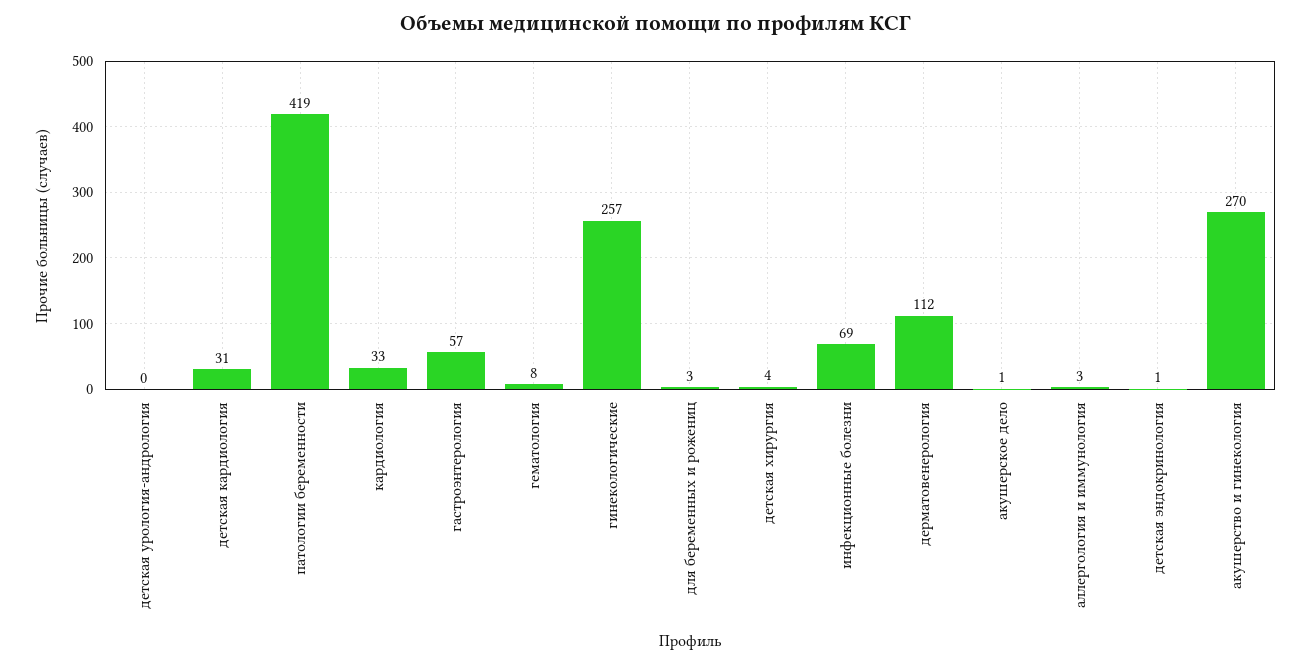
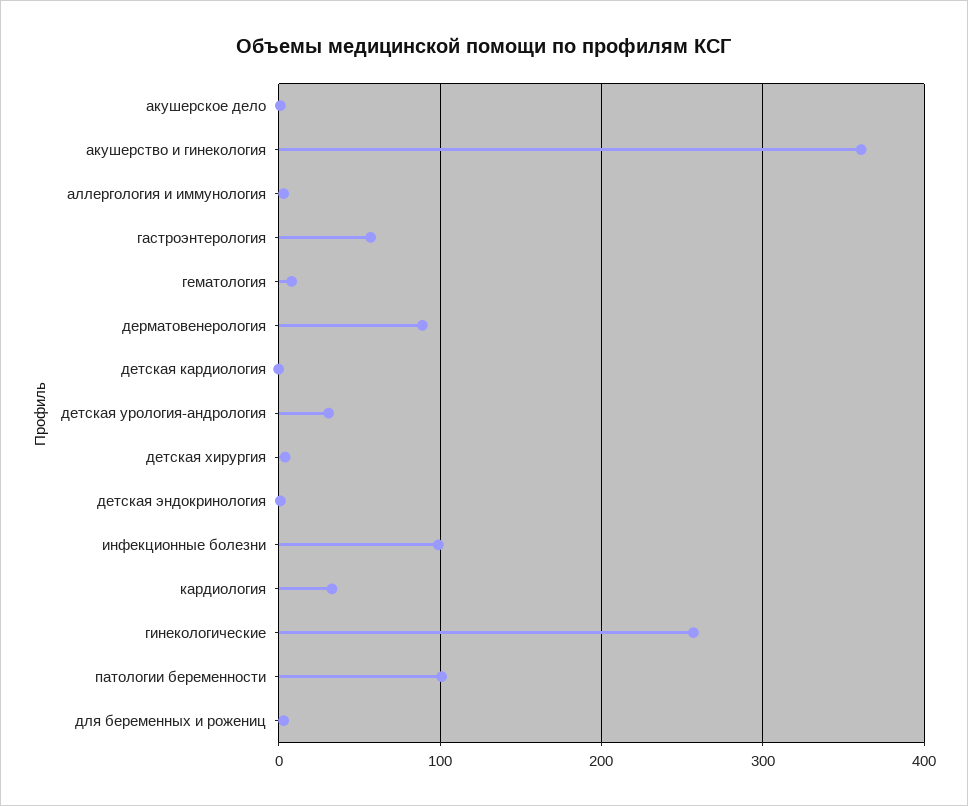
детская урология-андрология: 0 -> 30
детская кардиология: 31 -> 0
патологии беременности: 419 -> 100
инфекционные болезни: 69 -> 100
дерматовенерология: 112 -> 90
акушерство и гинекология: 270 -> 360

